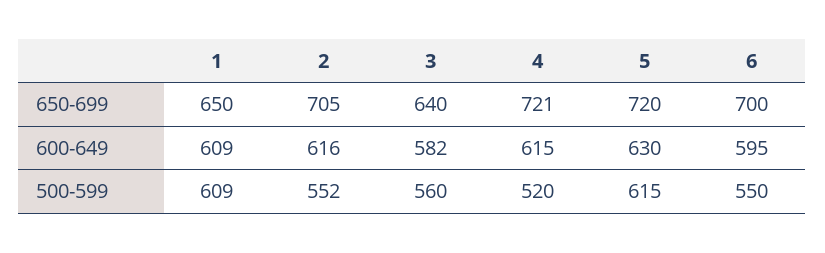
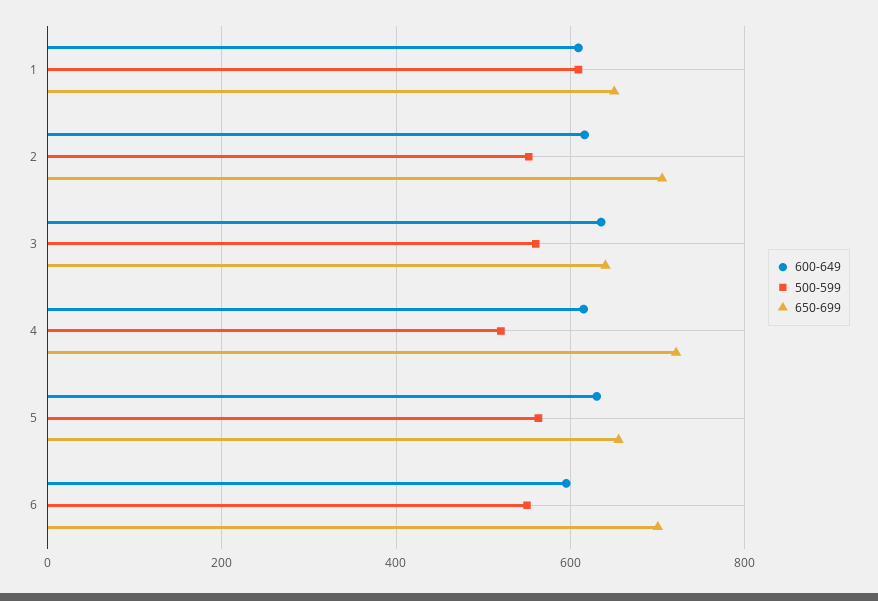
650-699, 5: 720 -> 660
600-649, 3: 582 -> 640
500-599, 5: 615 -> 560

